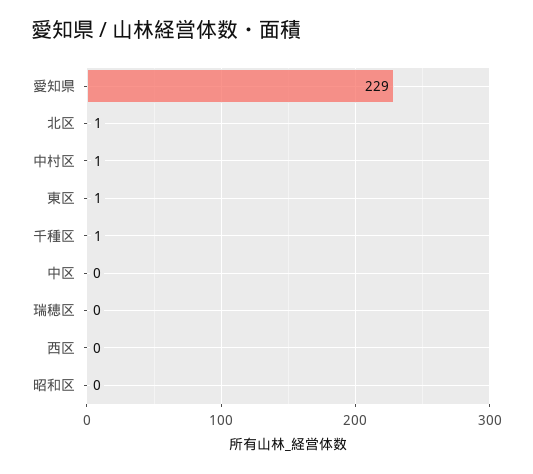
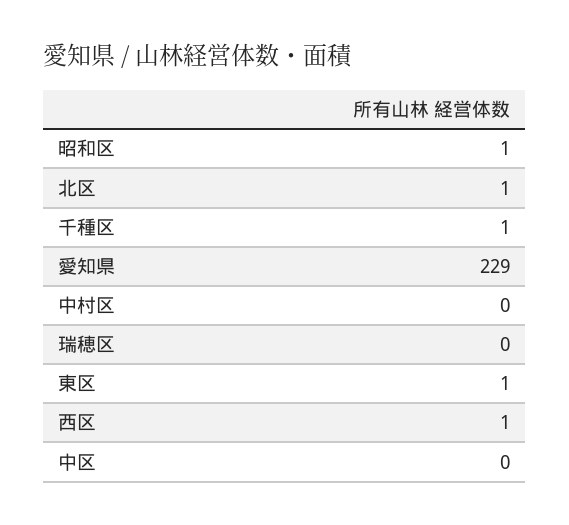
中村区: 1 -> 0
西区: 0 -> 1
昭和区: 0 -> 1

